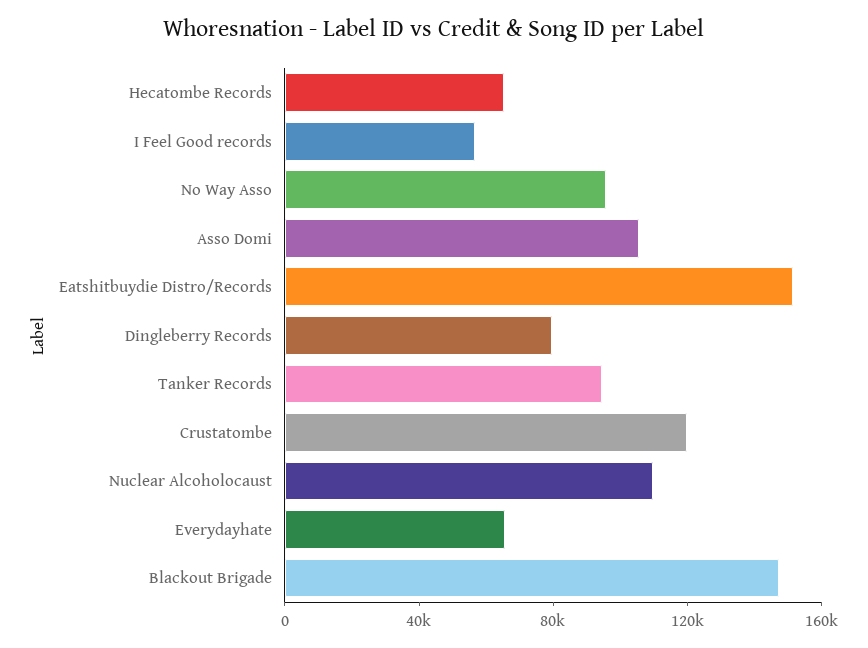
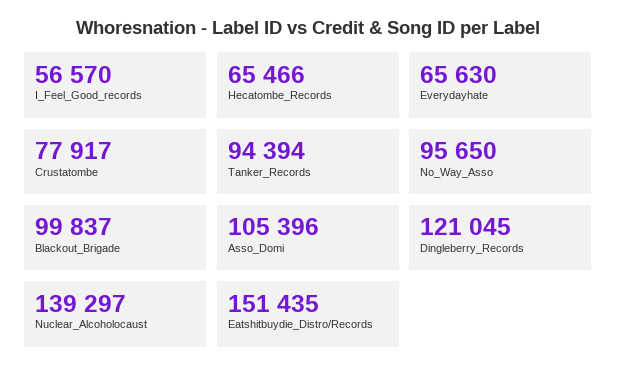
Dingleberry Records: 80000 -> 121045
Crustatombe: 120000 -> 77917
Nuclear Alcoholocaust: 110000 -> 139297
Blackout Brigade: 150000 -> 99837

